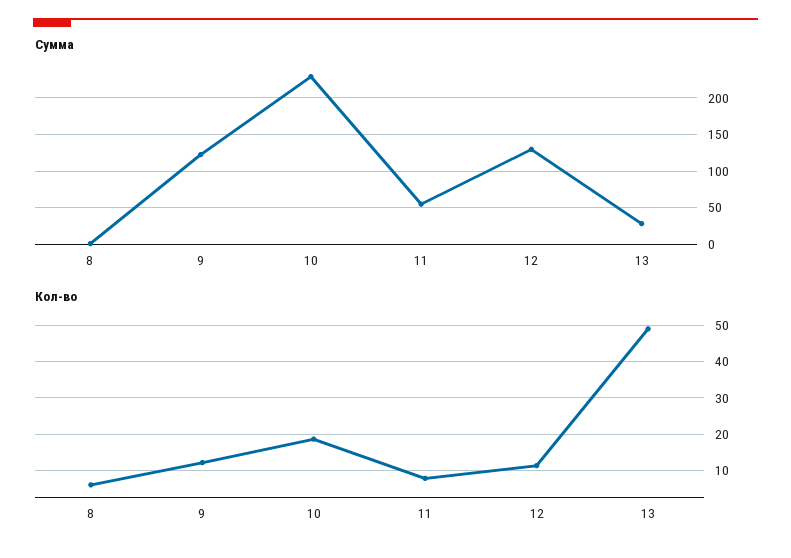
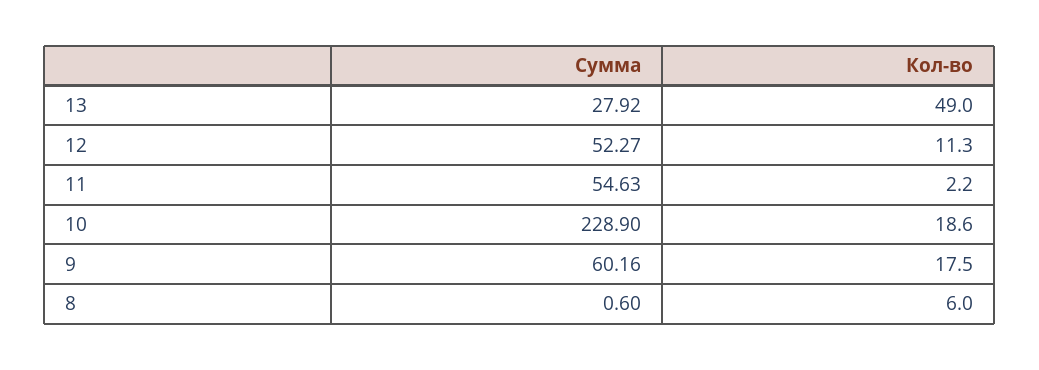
Сумма, 9: 120 -> 60.16
Сумма, 12: 130 -> 52.27
Кол-во, 9: 12 -> 17.5
Кол-во, 11: 8 -> 2.2

